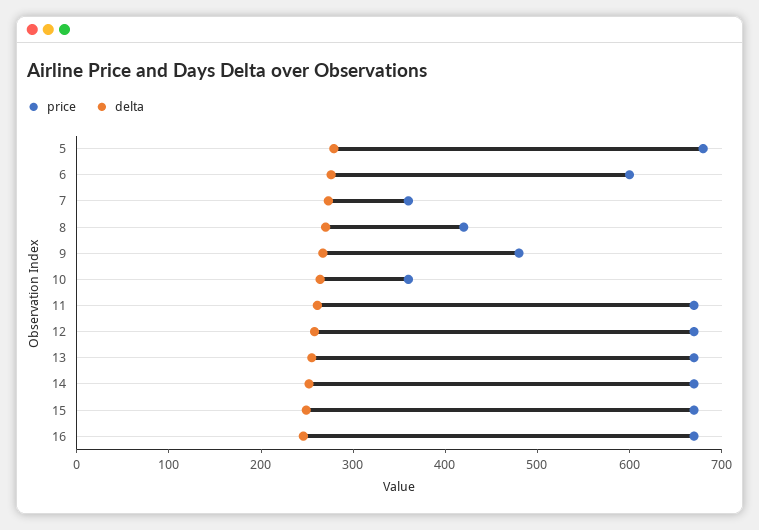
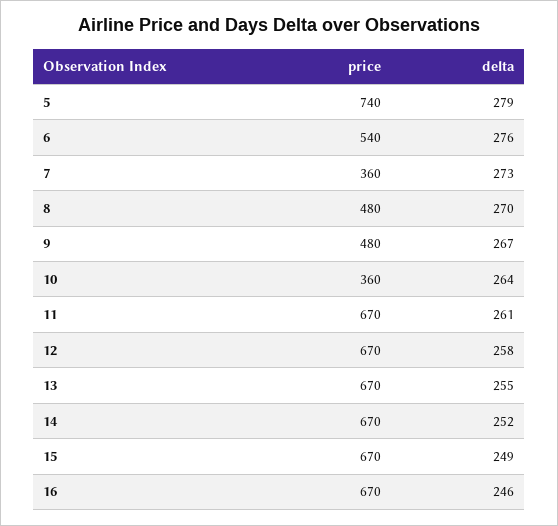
price, 5: 680 -> 740
price, 6: 600 -> 540
price, 8: 420 -> 480

